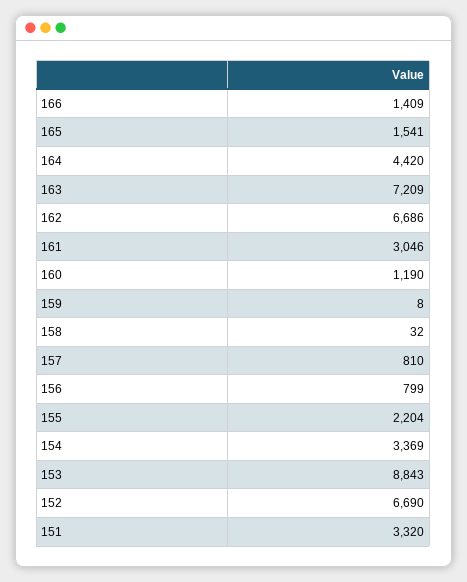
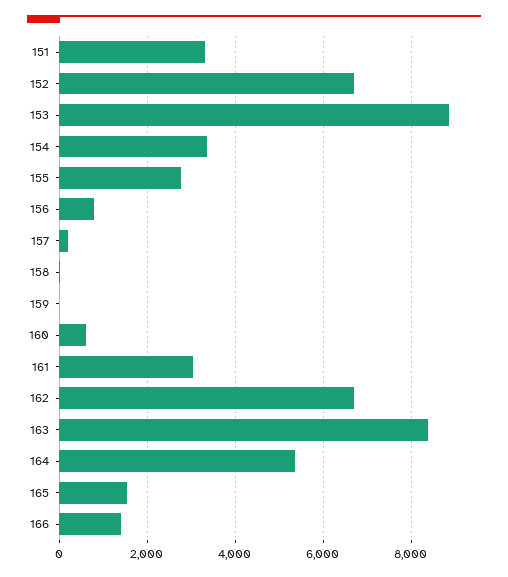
164: 4420 -> 5400
163: 7209 -> 8400
160: 1190 -> 600
157: 810 -> 200
155: 2204 -> 2800

